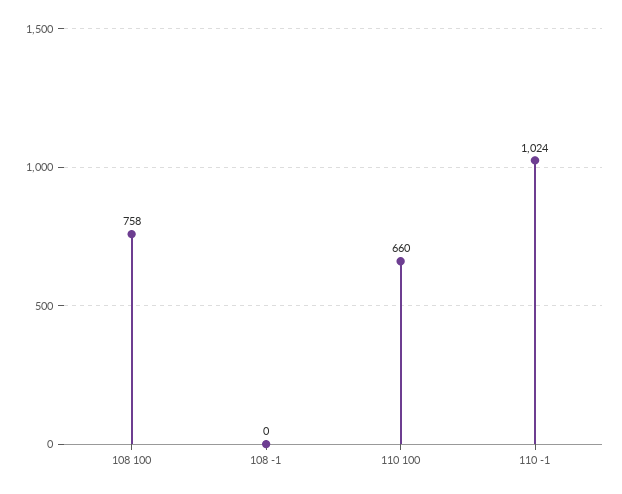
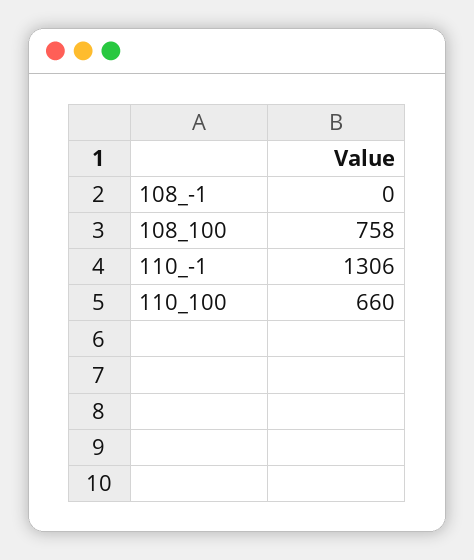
110 -1: 1024 -> 1306

